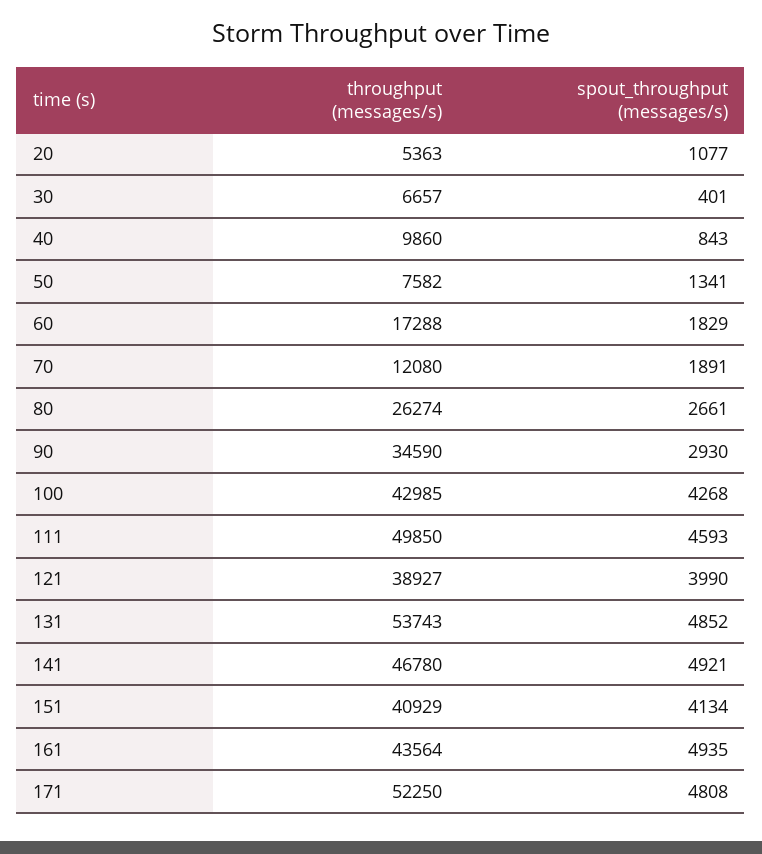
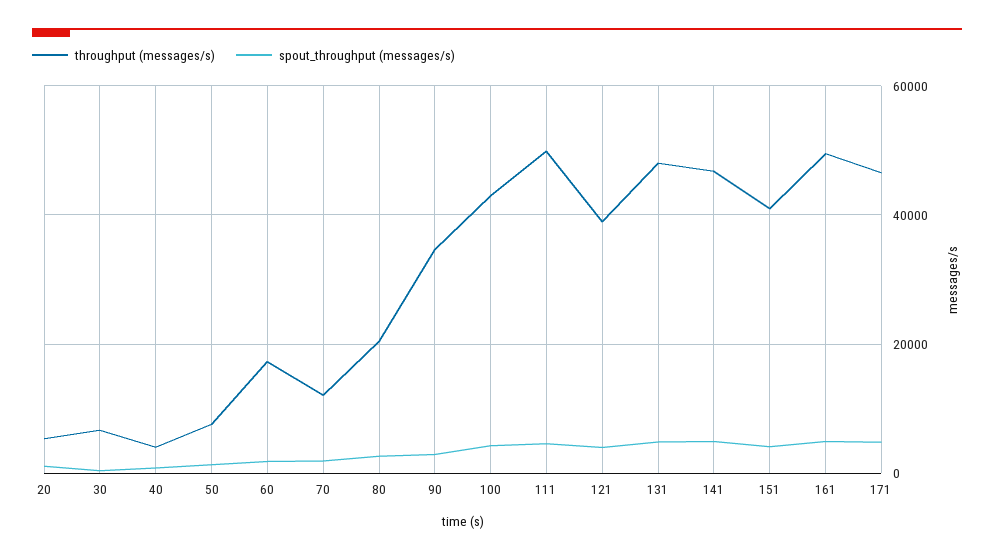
throughput (messages/s), 40: 9860 -> 4000
throughput (messages/s), 80: 26274 -> 20000
throughput (messages/s), 131: 53743 -> 48000
throughput (messages/s), 161: 43564 -> 50000
throughput (messages/s), 171: 52250 -> 46000

